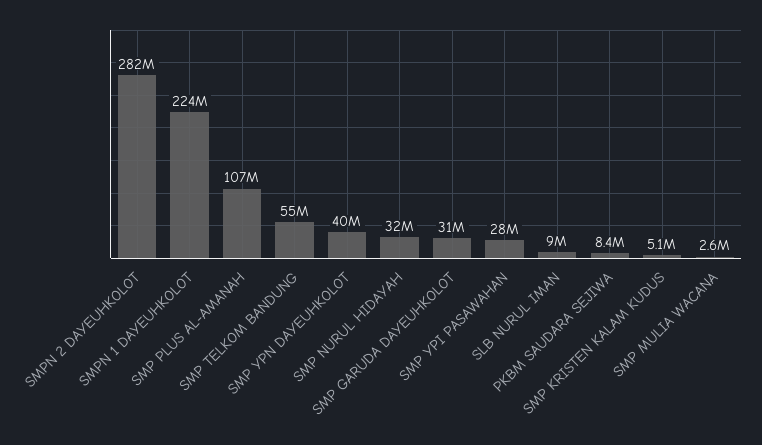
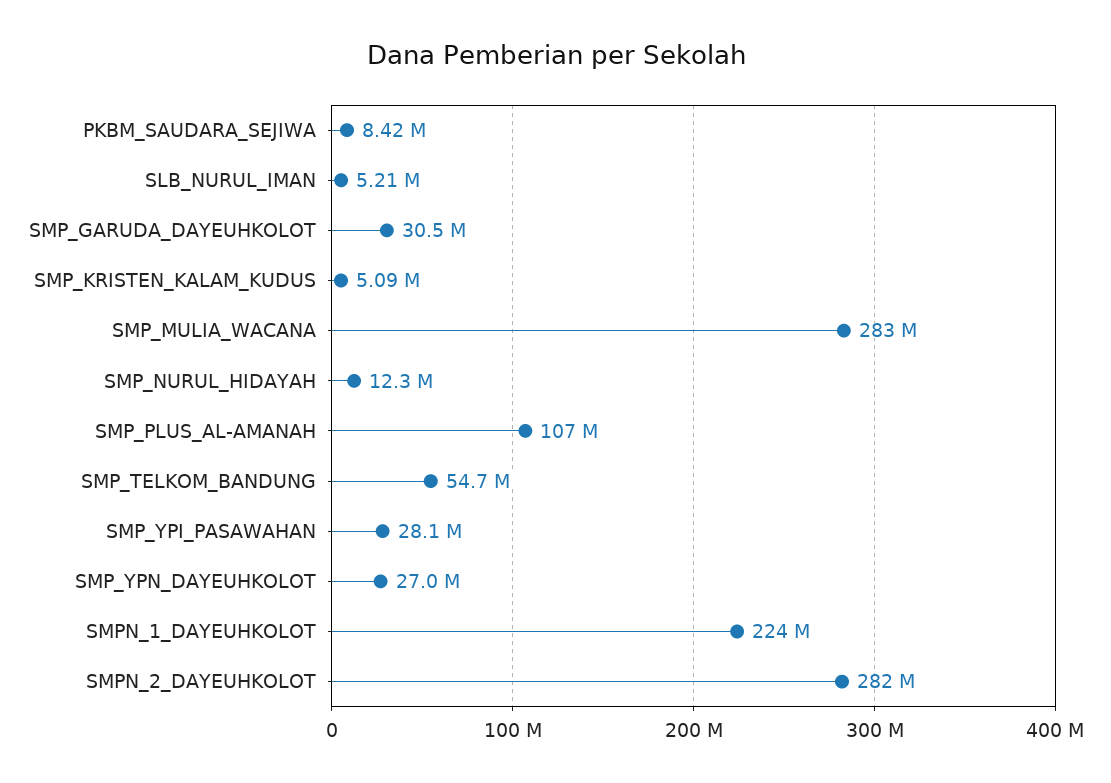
SMP YPN DAYEUHKOLOT: 40000000 -> 27000000
SMP NURUL HIDAYAH: 32000000 -> 12300000
SLB NURUL IMAN: 9000000 -> 5210000
SMP MULIA WACANA: 2600000 -> 283000000

